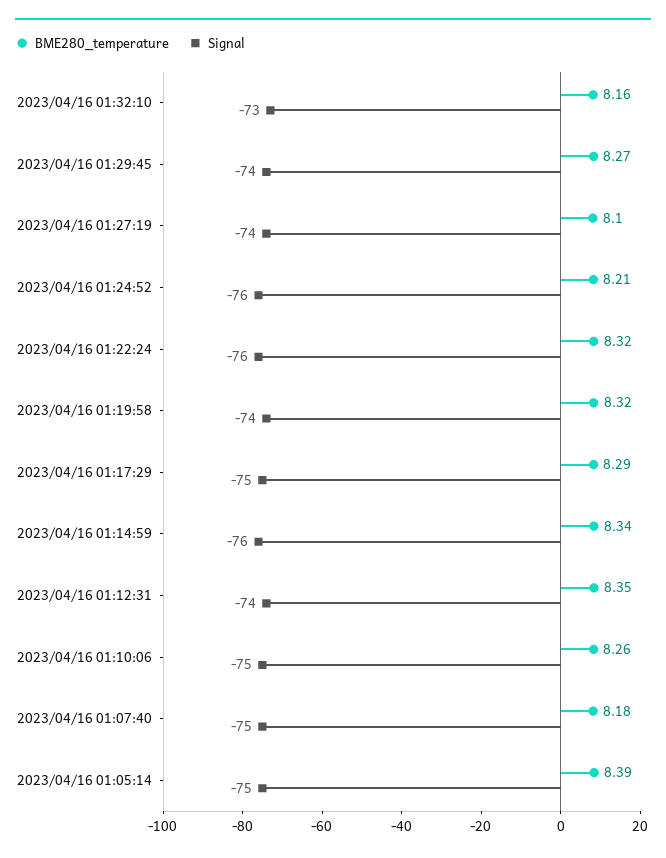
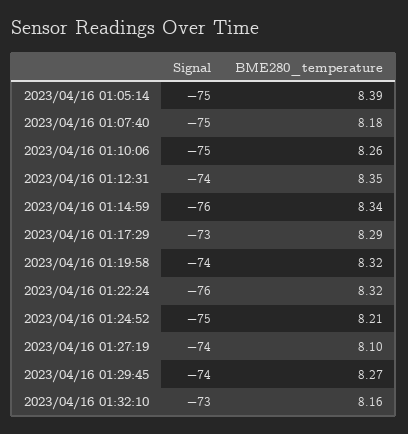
Signal, 2023/04/16 01:24:52: -76 -> -75
Signal, 2023/04/16 01:17:29: -75 -> -73

